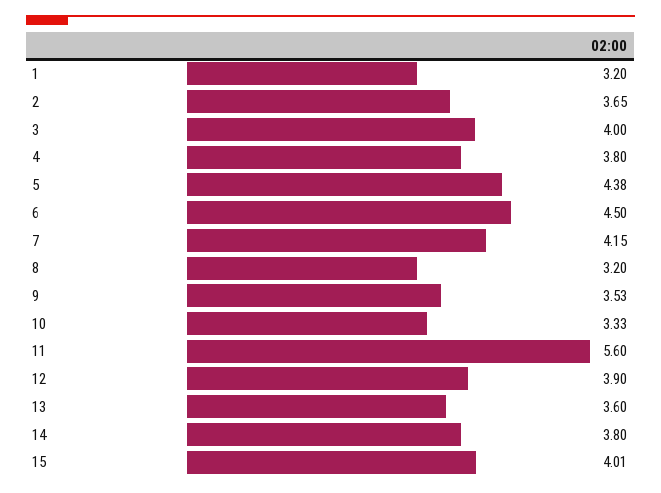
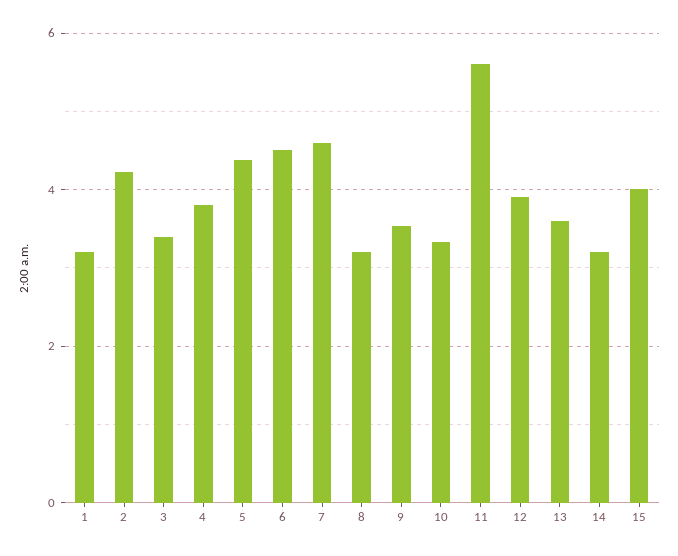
2: 3.65 -> 4.2
3: 4 -> 3.4
7: 4.15 -> 4.6
14: 3.8 -> 3.2

